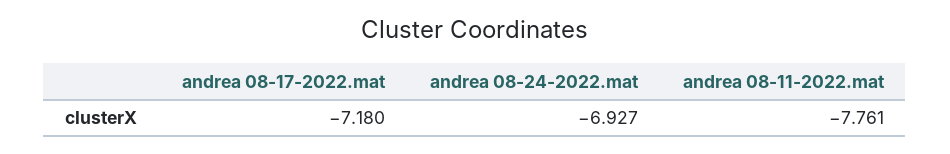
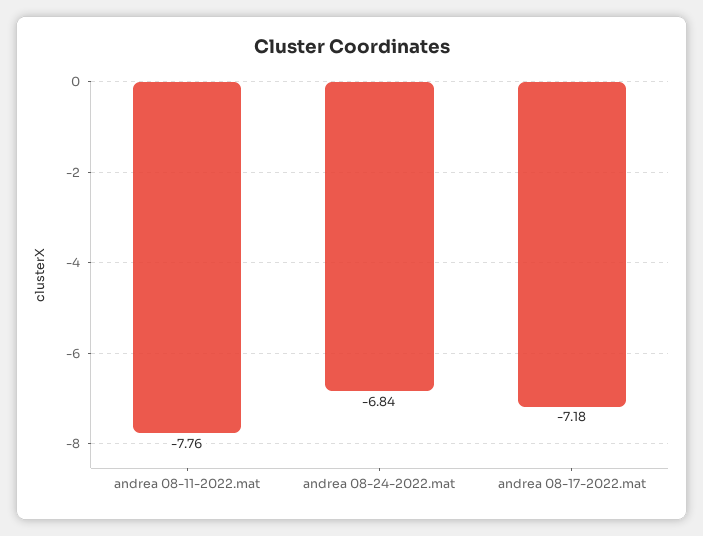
andrea 08-24-2022.mat: -6.927 -> -6.84

